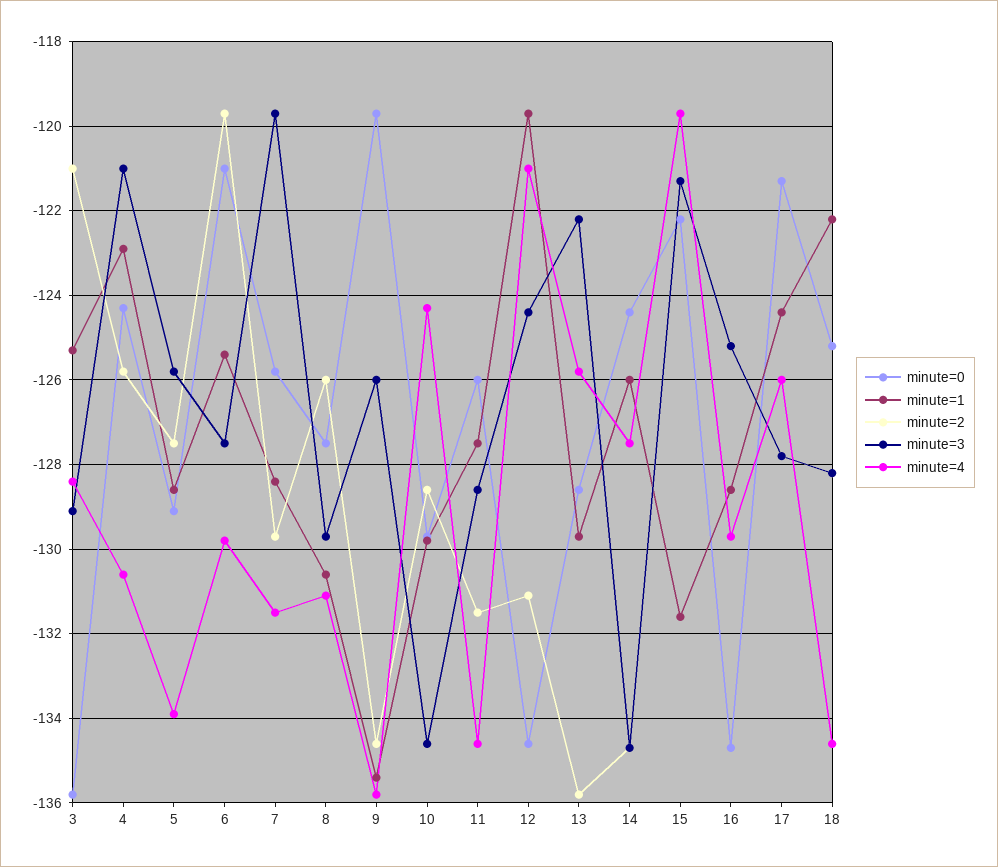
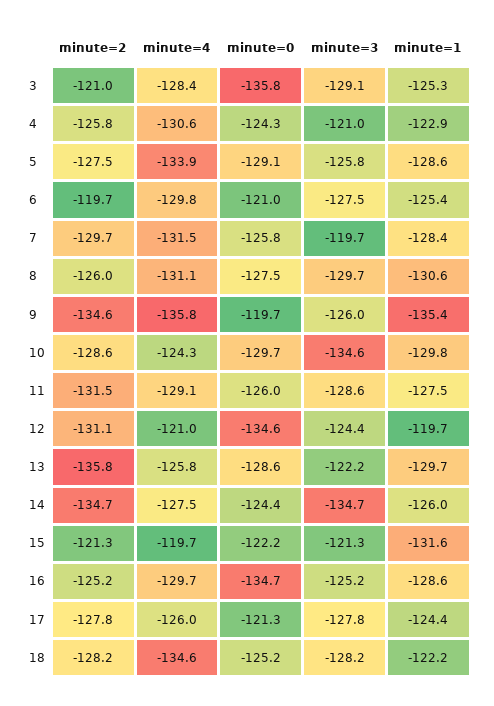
minute=4, 11: -134.5 -> -129.1

